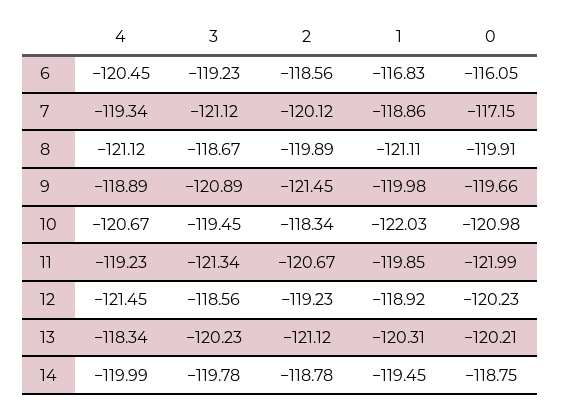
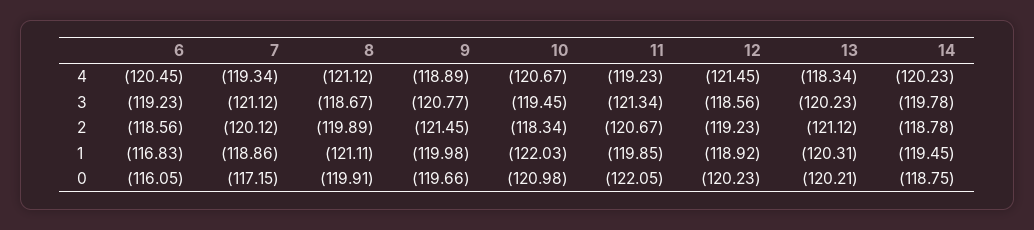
3, 9: -120.89 -> -120.77
0, 11: -121.99 -> -122.05
4, 14: -119.99 -> -120.23

